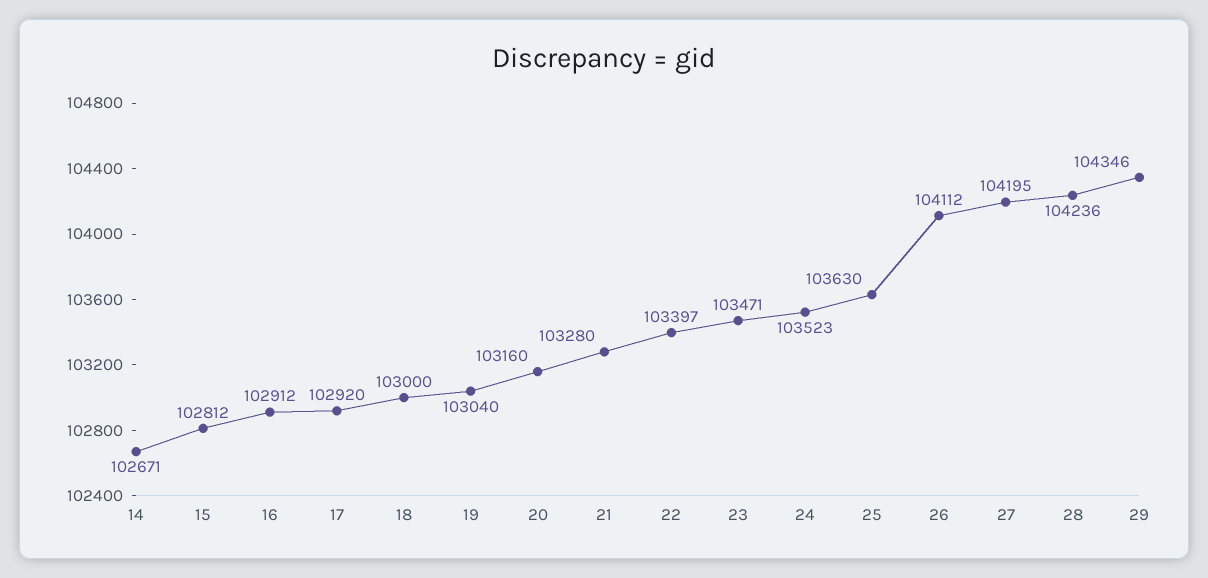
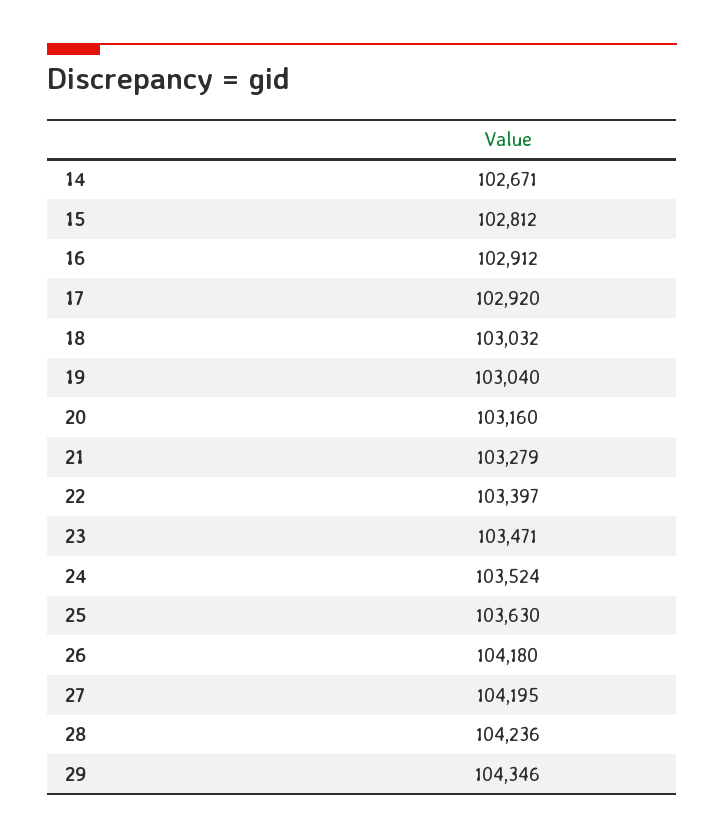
18: 103000 -> 103032
21: 103280 -> 103279
24: 103523 -> 103524
26: 104112 -> 104180

